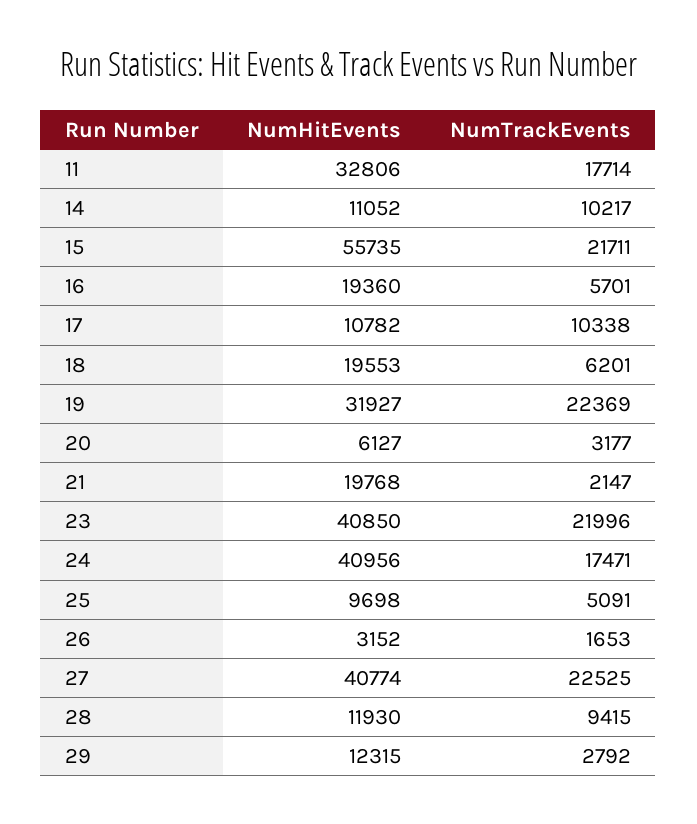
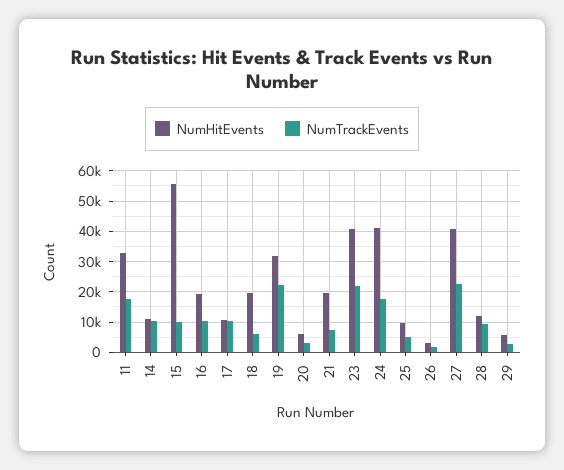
NumTrackEvents, 15: 21711 -> 10000
NumTrackEvents, 16: 5701 -> 10000
NumTrackEvents, 21: 2147 -> 8000
NumHitEvents, 29: 12315 -> 6000

